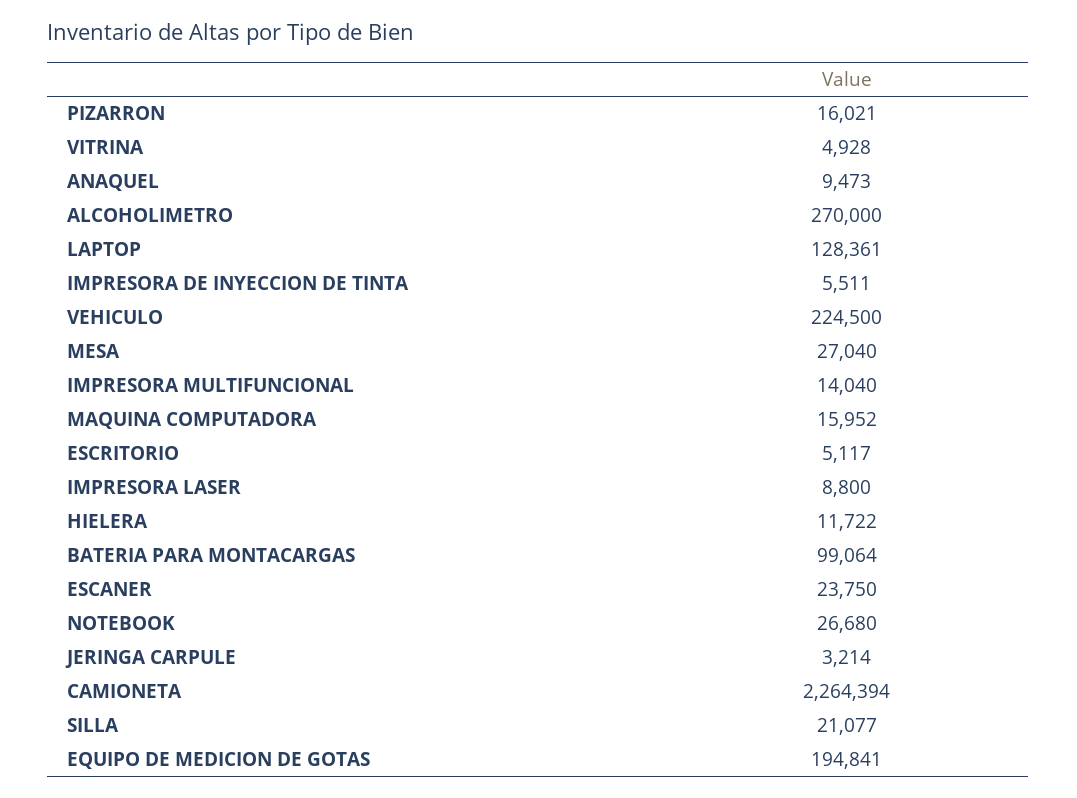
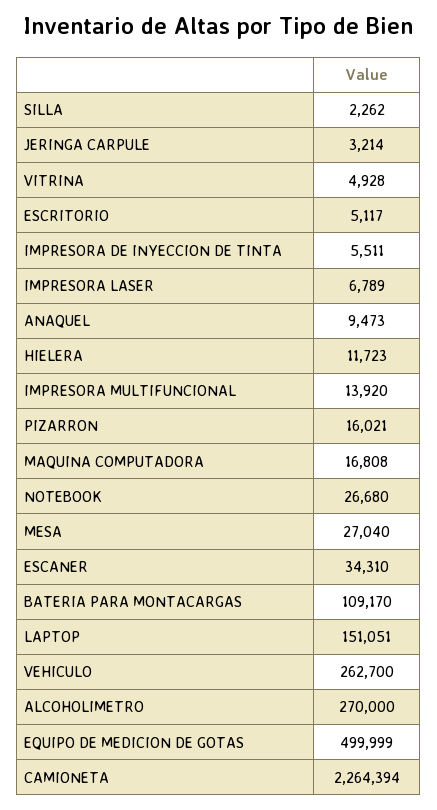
LAPTOP: 128361 -> 151051
VEHICULO: 224500 -> 262700
IMPRESORA MULTIFUNCIONAL: 14040 -> 13920
MAQUINA COMPUTADORA: 15952 -> 16808
IMPRESORA LASER: 8800 -> 6789
HIELERA: 11722 -> 11723
BATERIA PARA MONTACARGAS: 99064 -> 109170
ESCANER: 23750 -> 34310
SILLA: 21077 -> 2262
EQUIPO DE MEDICION DE GOTAS: 194841 -> 499999

